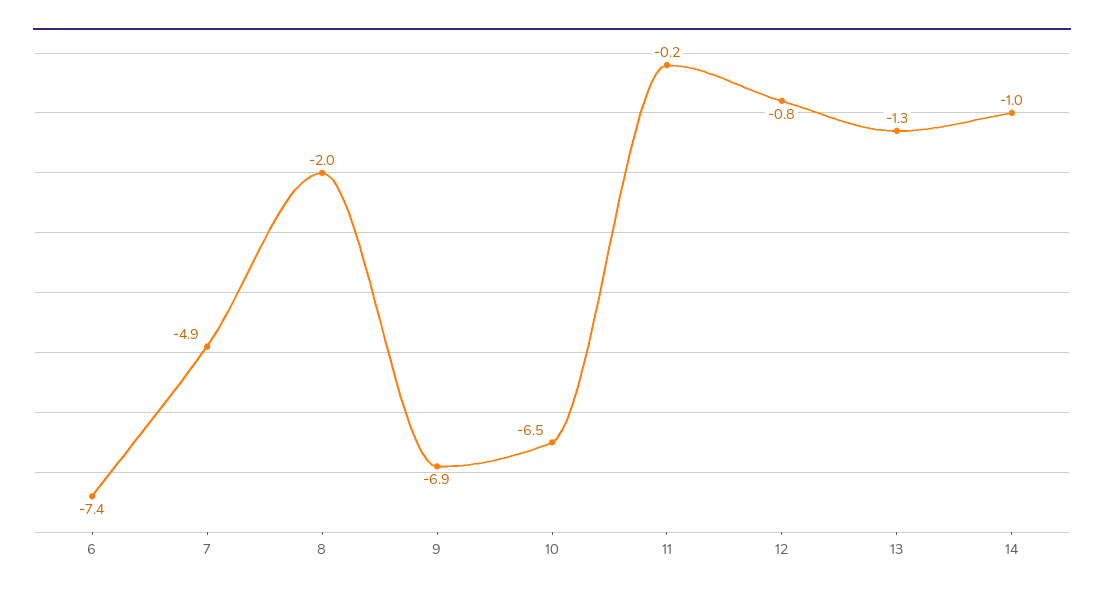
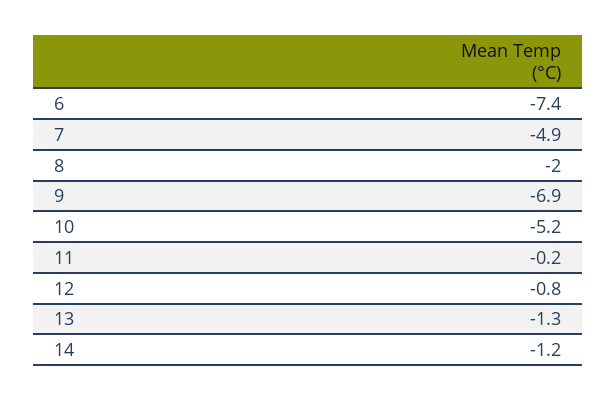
10: -6.5 -> -5.2
14: -1 -> -1.2

